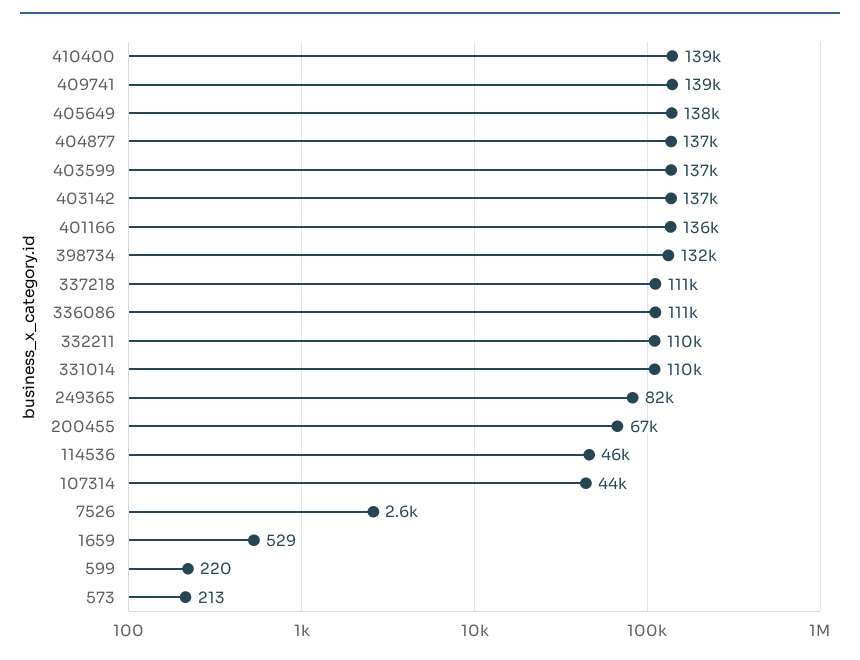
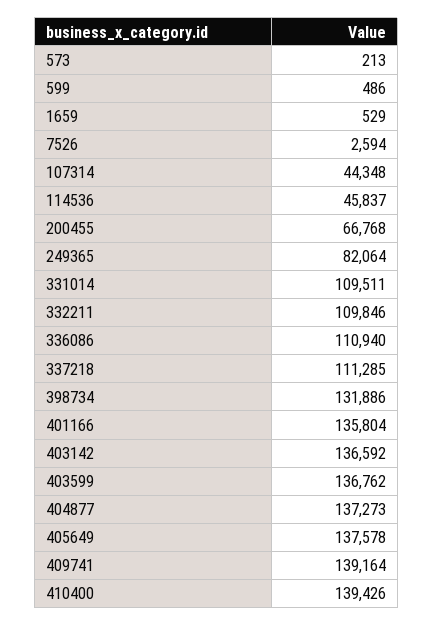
599: 220 -> 486

